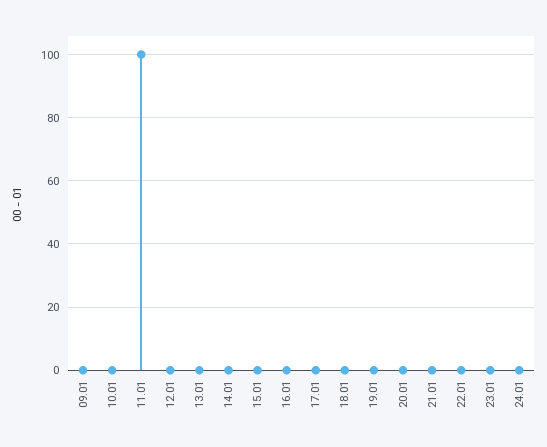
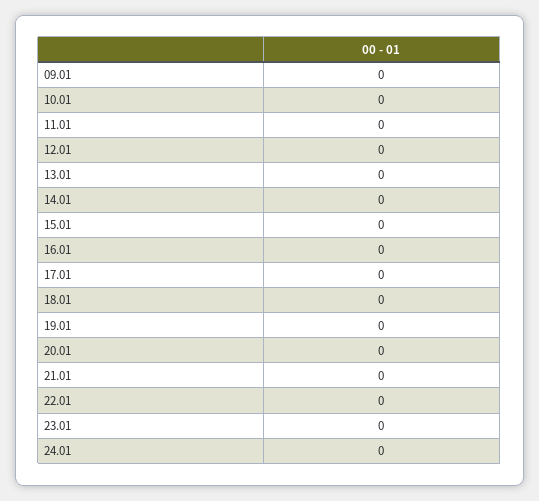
11.01: 100 -> 0

